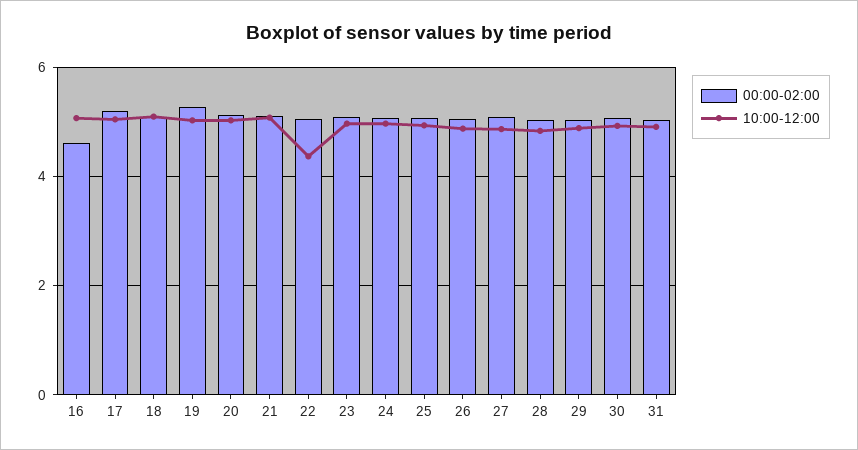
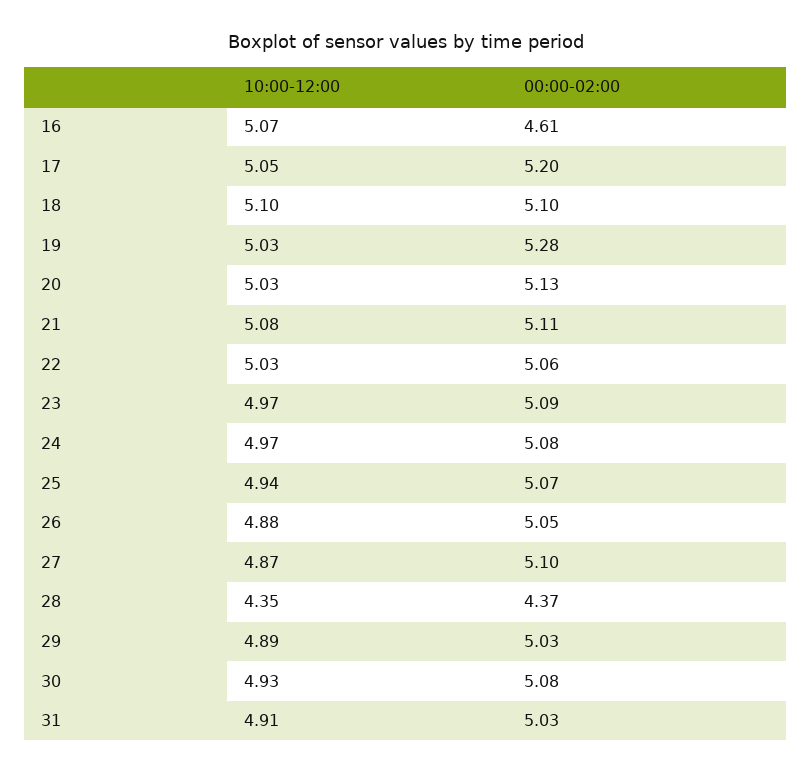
10:00-12:00, 22: 4.4 -> 5.03
00:00-02:00, 28: 5 -> 4.37
10:00-12:00, 28: 4.8 -> 4.35

